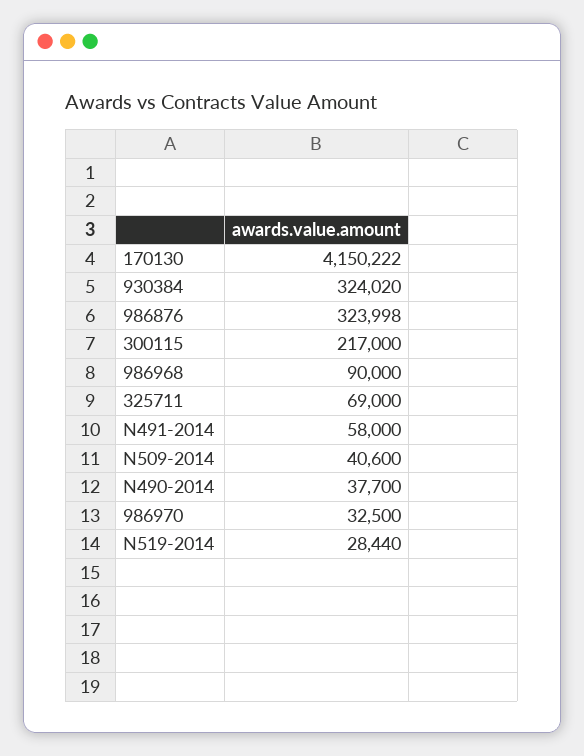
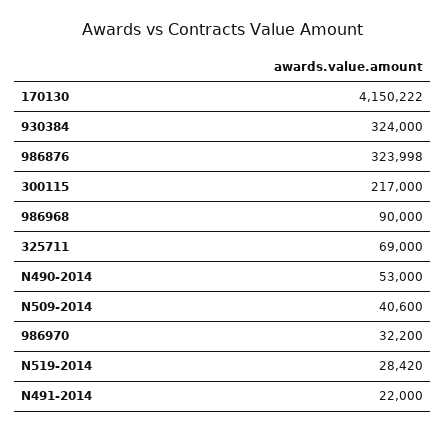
930384: 324020 -> 324000
N491-2014: 58000 -> 22000
N490-2014: 37700 -> 53000
986970: 32500 -> 32200
N519-2014: 28440 -> 28420

